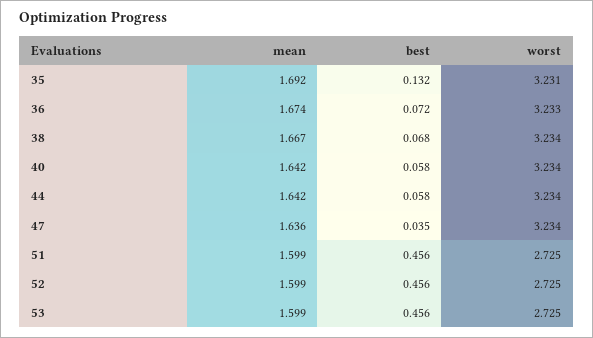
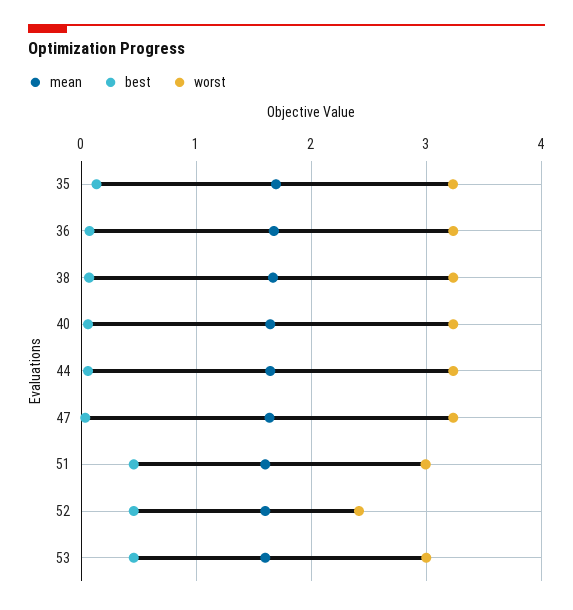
worst, 51: 2.725 -> 3
worst, 52: 2.725 -> 2.4
worst, 53: 2.725 -> 3

